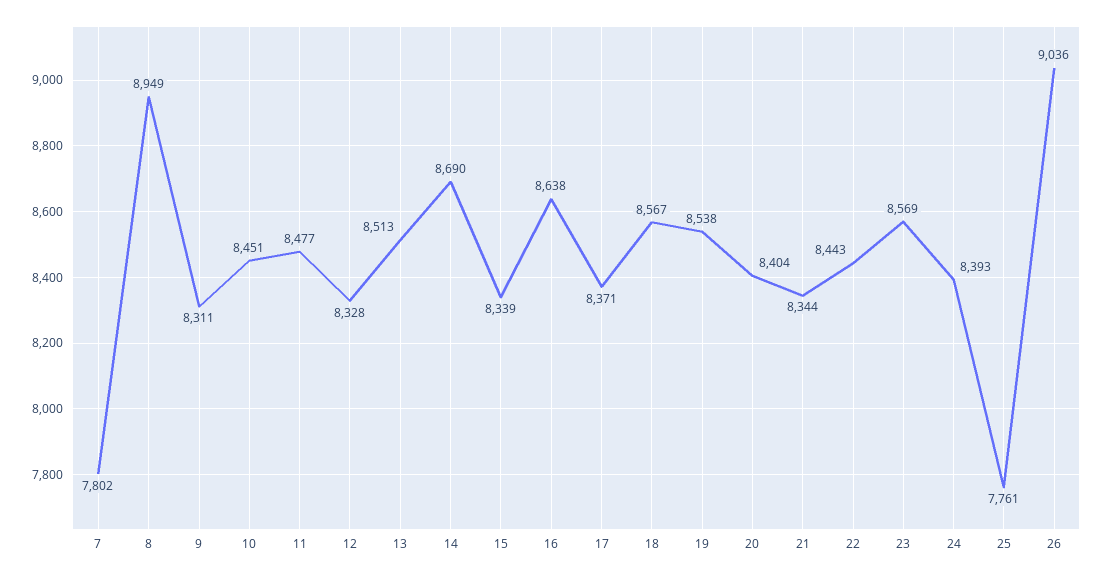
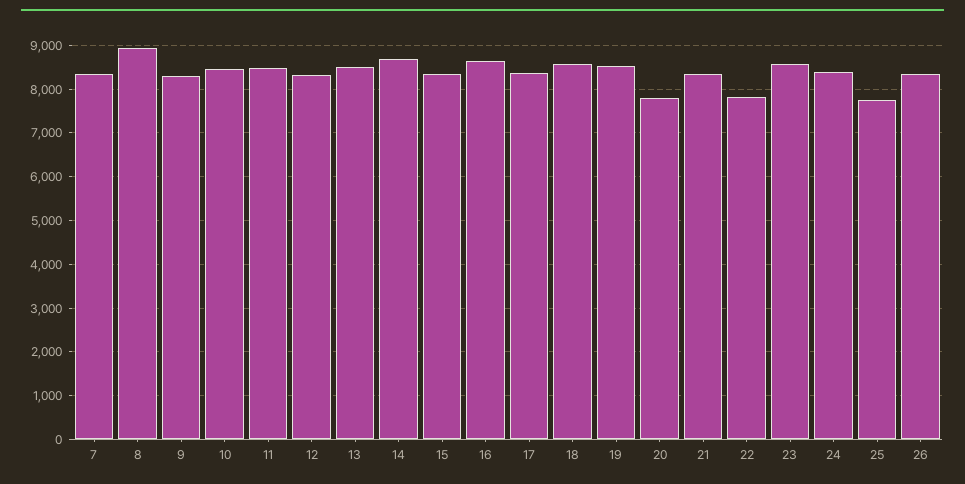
7: 7802 -> 8400
20: 8404 -> 7800
22: 8443 -> 7800
26: 9036 -> 8400

